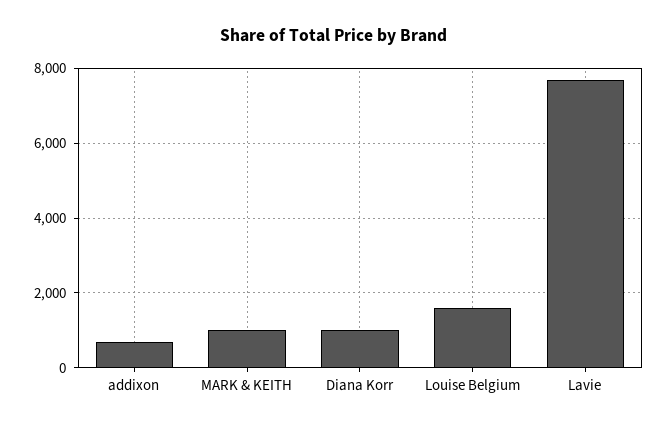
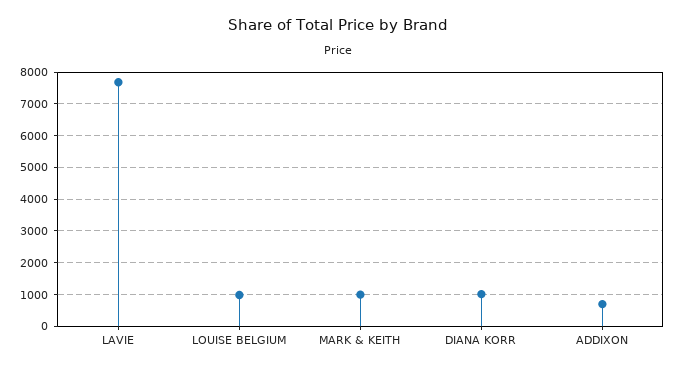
Louise Belgium: 1600 -> 1000

